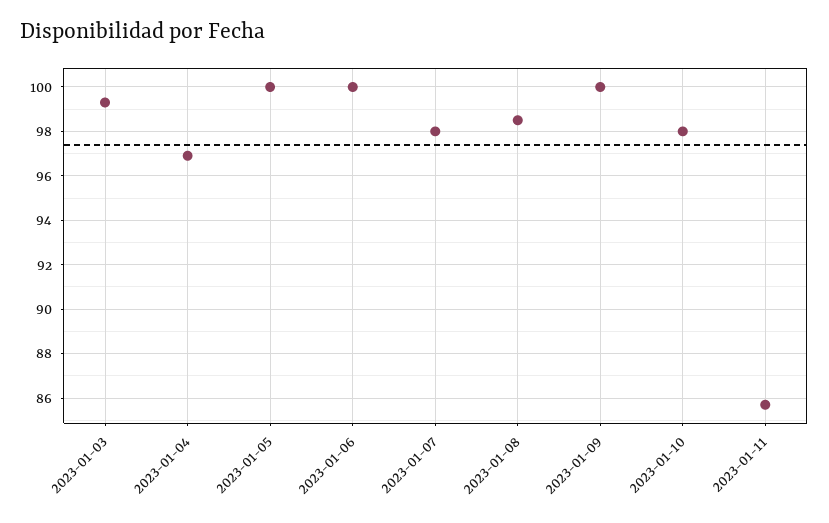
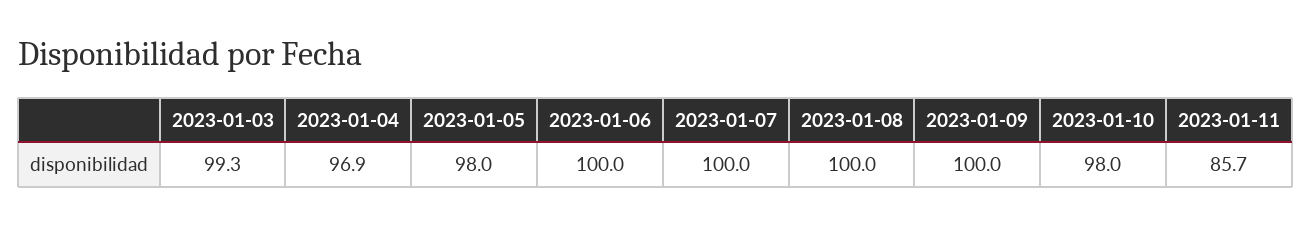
2023-01-05: 100 -> 98
2023-01-07: 98 -> 100
2023-01-08: 98.5 -> 100

